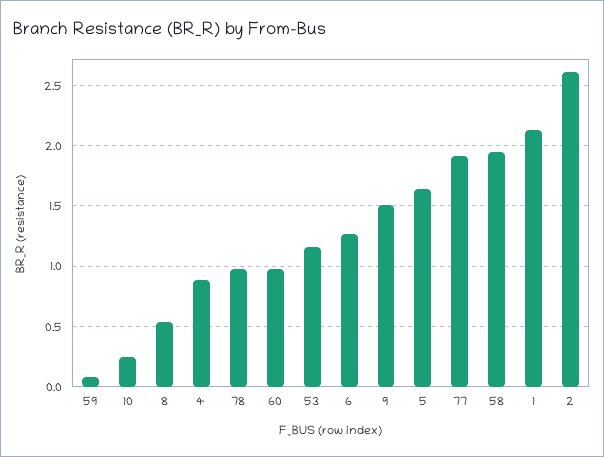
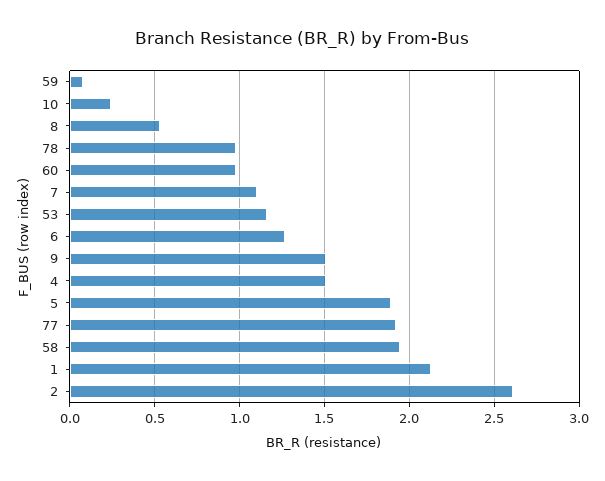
4: 0.9 -> 1.5
5: 1.65 -> 1.9
7: none -> 1.1

